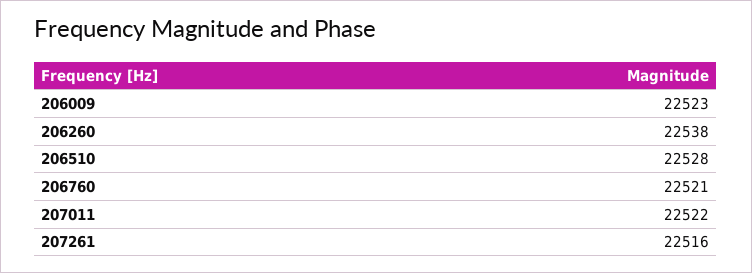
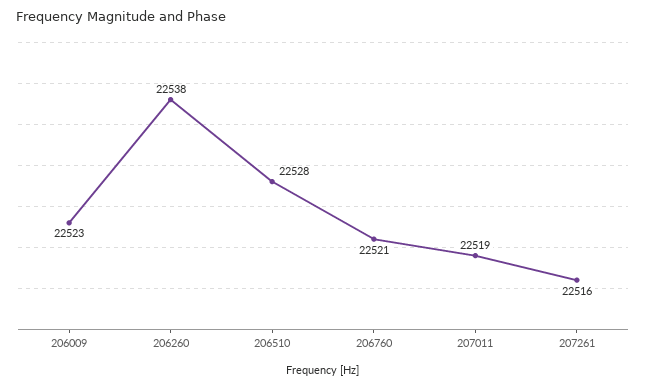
207011: 22522 -> 22519

